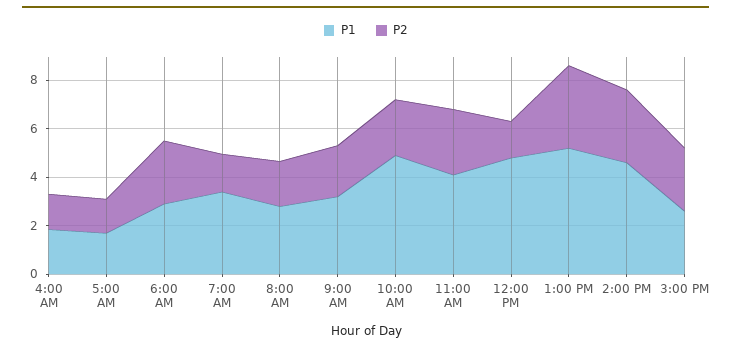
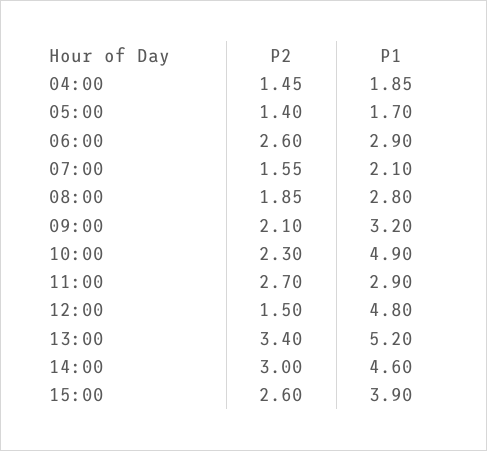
P1, 7:00 AM: 3.5 -> 2.1
P1, 11:00 AM: 4 -> 2.9
P1, 3:00 PM: 2.5 -> 3.9

